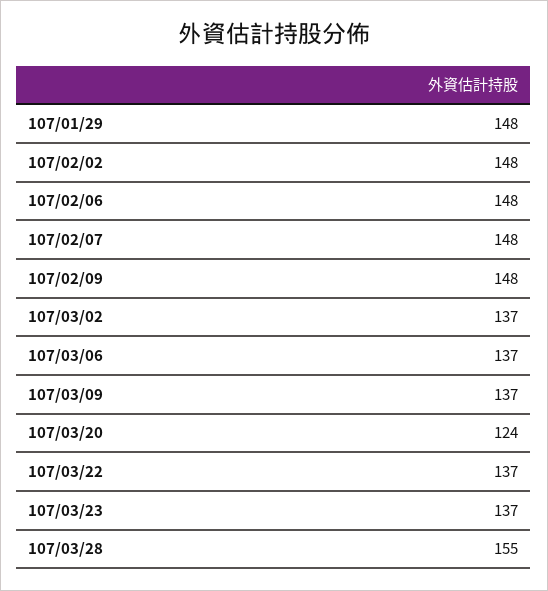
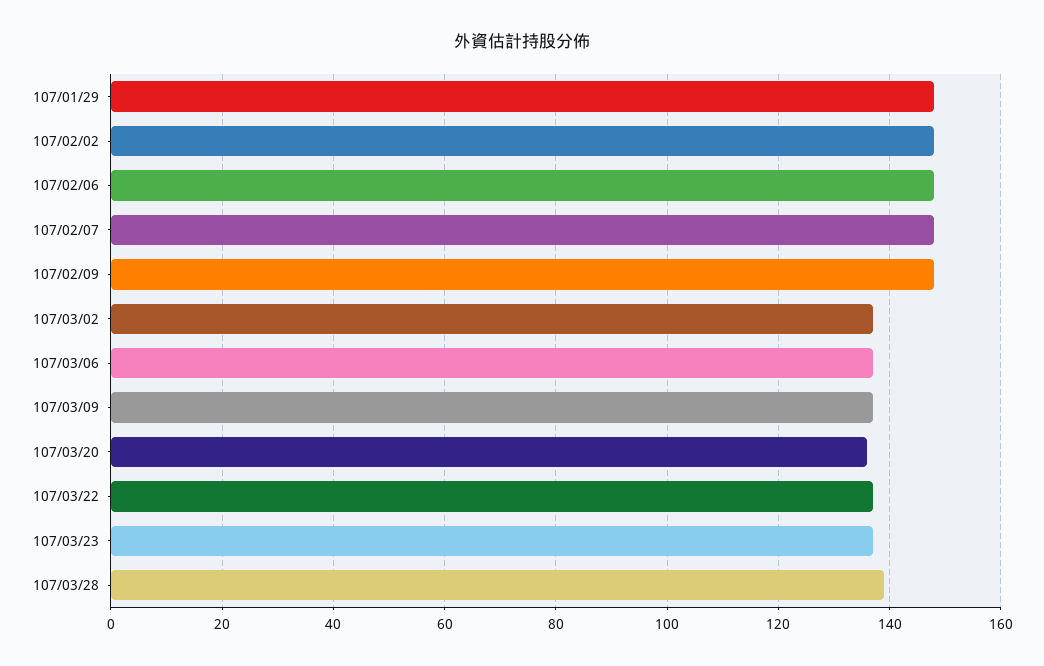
107/03/20: 124 -> 135
107/03/28: 155 -> 140

